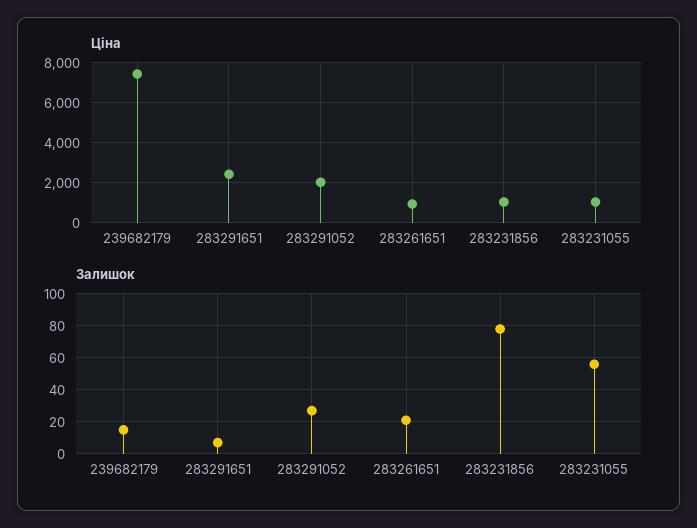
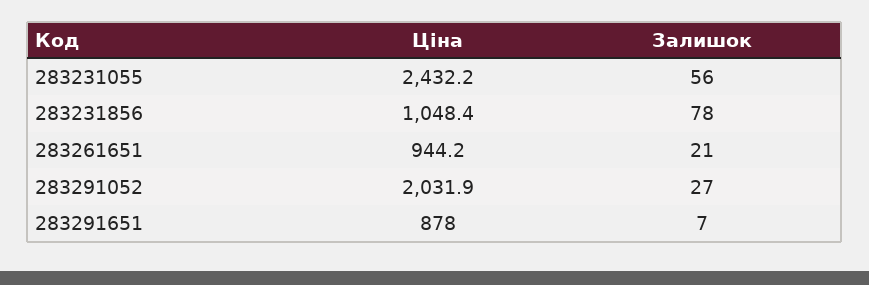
Ціна, 239682179: 7500 -> none
Ціна, 283291651: 2500 -> 878
Ціна, 283231055: 1000 -> 2432.2
Залишок, 239682179: 15 -> none

